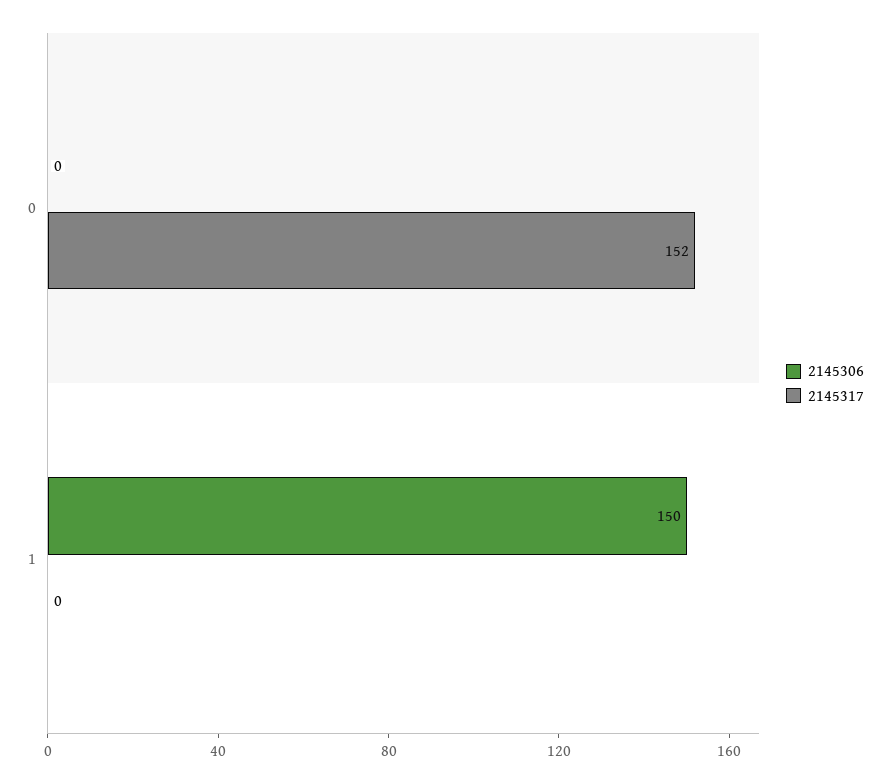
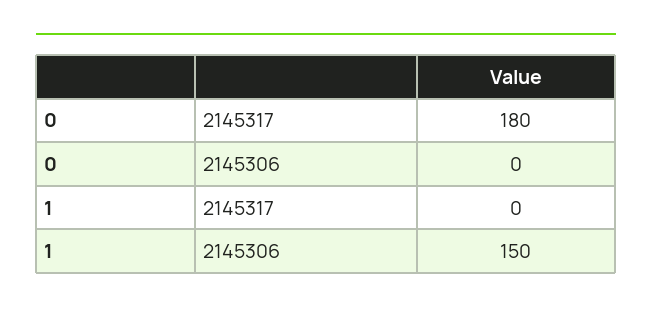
2145317, 0: 152 -> 180

